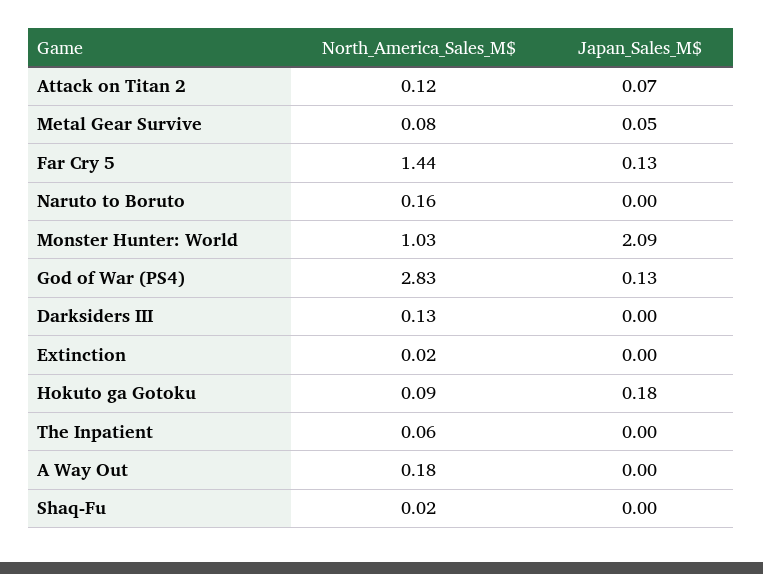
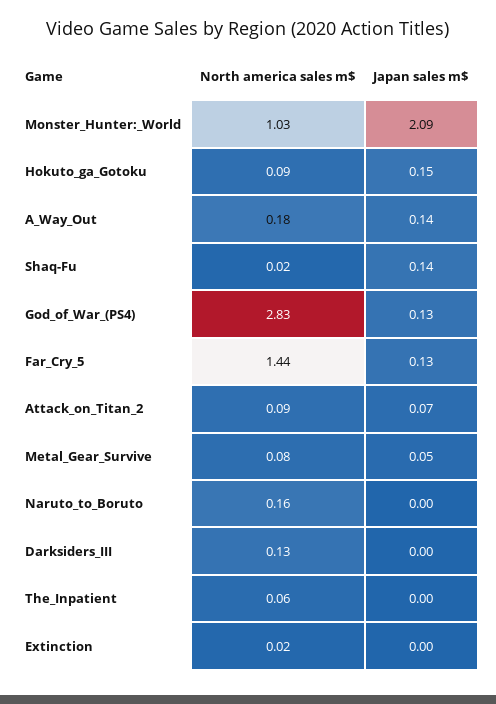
North_America_Sales_M$, Attack on Titan 2: 0.12 -> 0.09
Japan_Sales_M$, Hokuto ga Gotoku: 0.18 -> 0.15
Japan_Sales_M$, A Way Out: 0 -> 0.14
Japan_Sales_M$, Shaq-Fu: 0 -> 0.14

